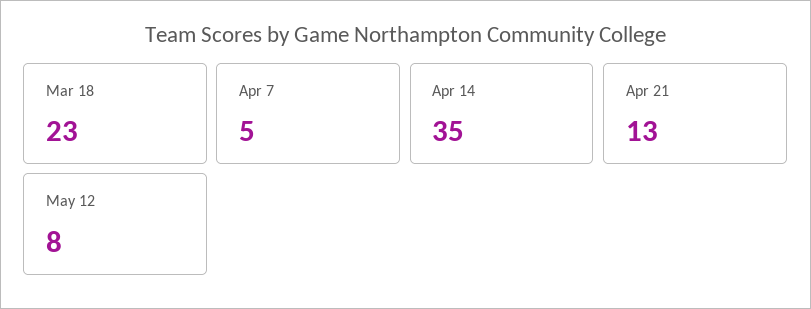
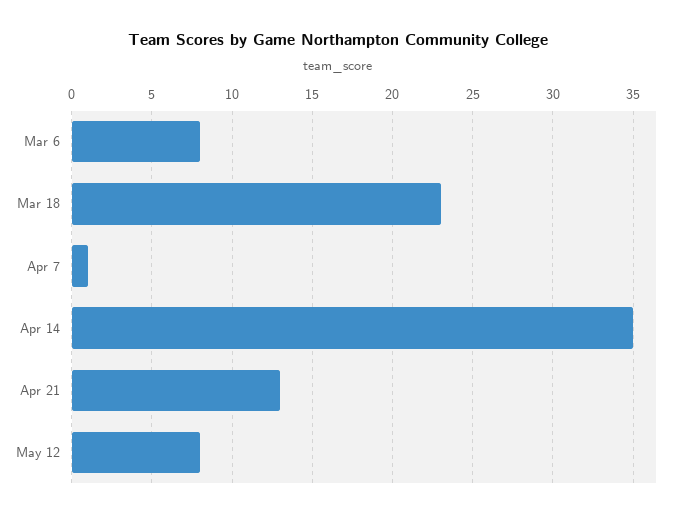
Apr 7: 5 -> 1
Mar 6: none -> 8

